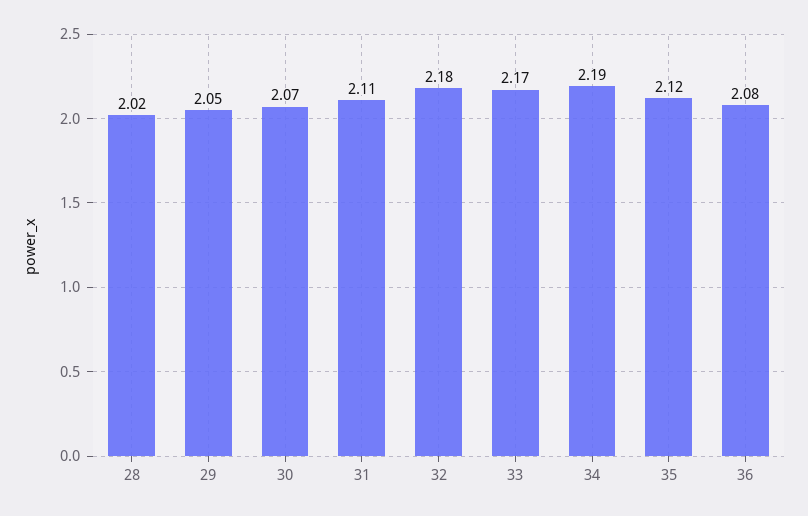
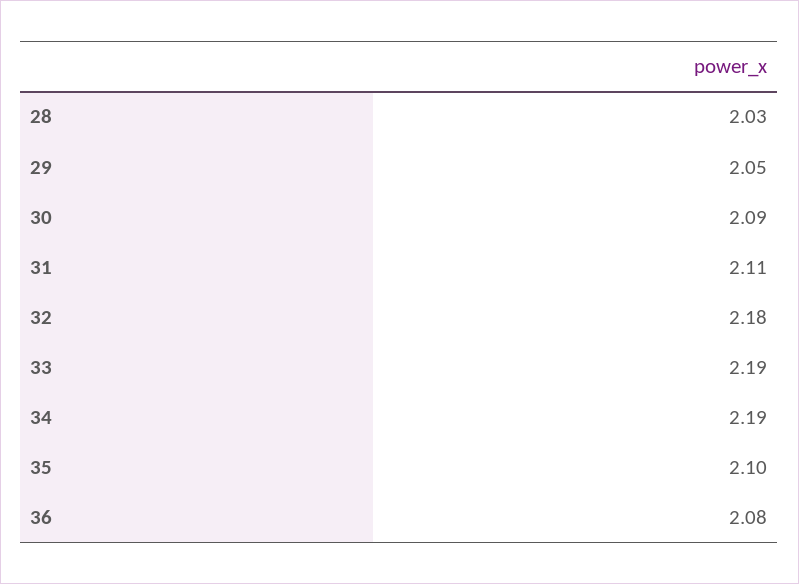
28: 2.02 -> 2.03
30: 2.07 -> 2.09
33: 2.17 -> 2.19
35: 2.12 -> 2.1

